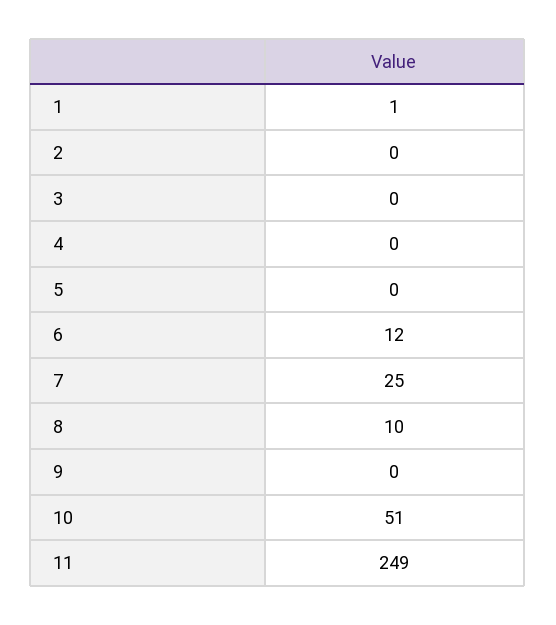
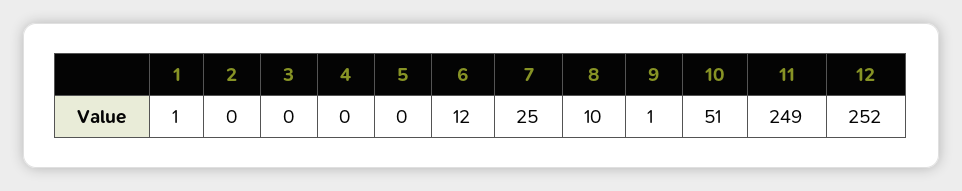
9: 0 -> 1
12: none -> 252

